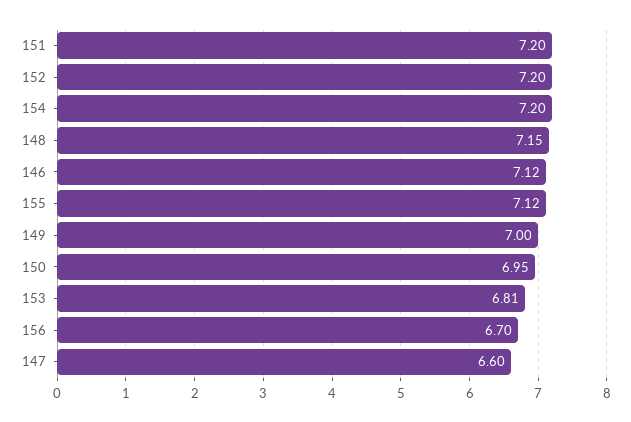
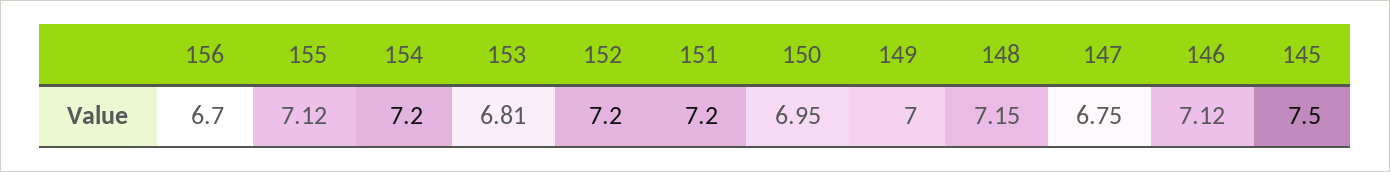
147: 6.6 -> 6.75
145: none -> 7.5

